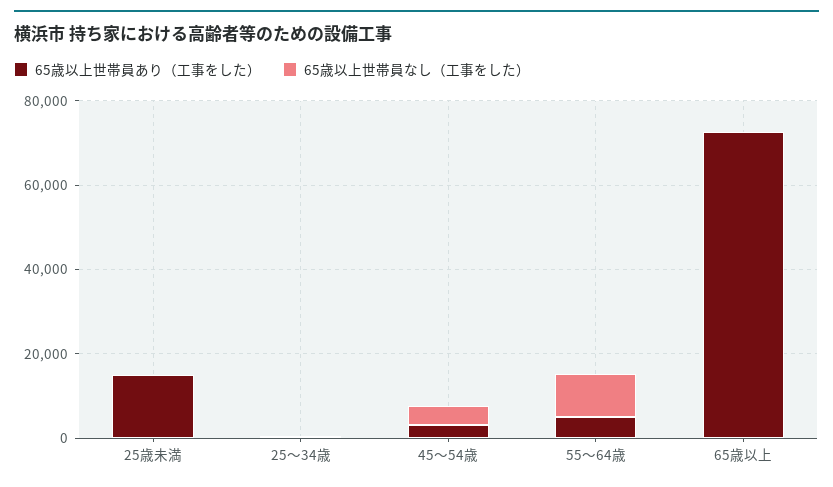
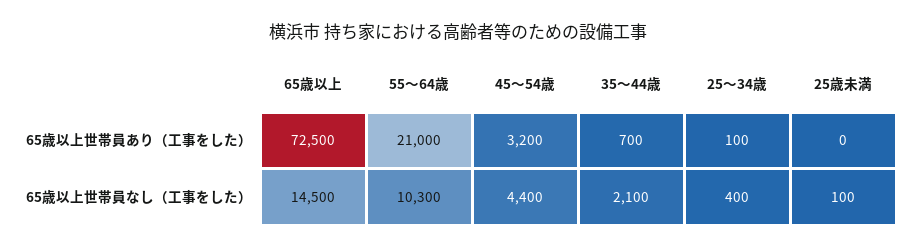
65歳以上世帯員あり（工事をした）, 25歳未満: 15000 -> 0
65歳以上世帯員あり（工事をした）, 55～64歳: 5000 -> 21000
65歳以上世帯員なし（工事をした）, 65歳以上: 0 -> 14500
65歳以上世帯員あり（工事をした）, 35～44歳: none -> 700
65歳以上世帯員なし（工事をした）, 35～44歳: none -> 2100

